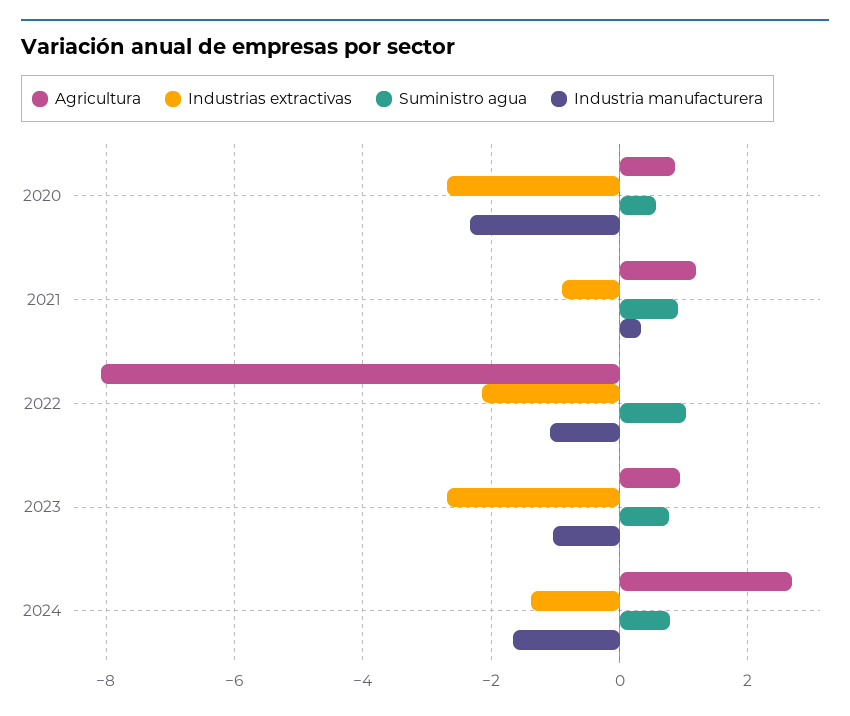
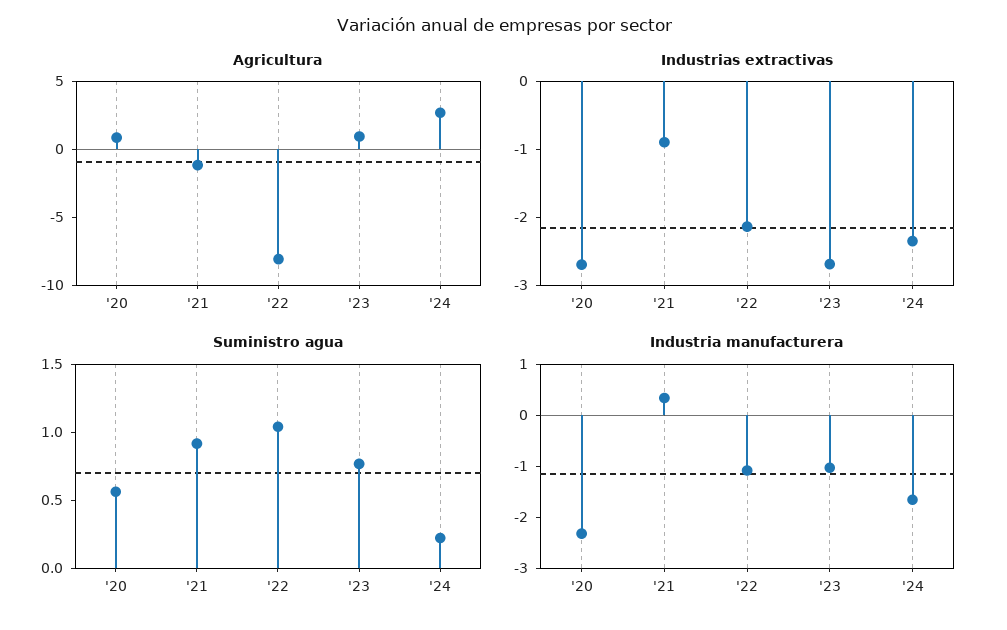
Agricultura, 2021: 1.2 -> -1
Industrias extractivas, 2024: -1.4 -> -2.4
Suministro agua, 2024: 0.8 -> 0.2

